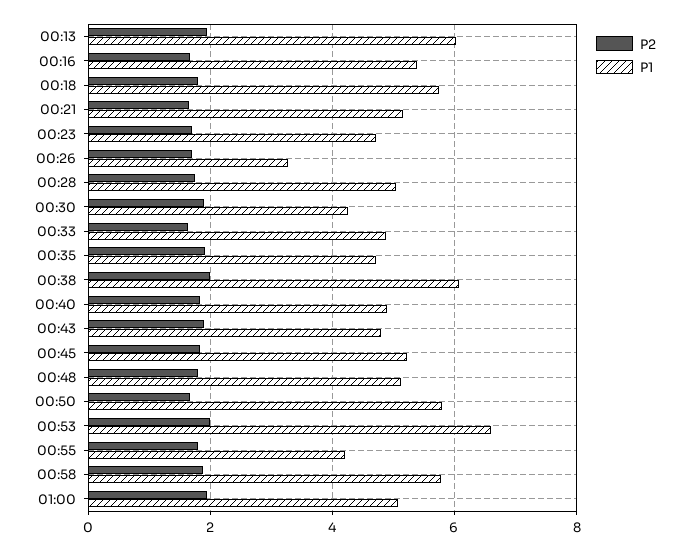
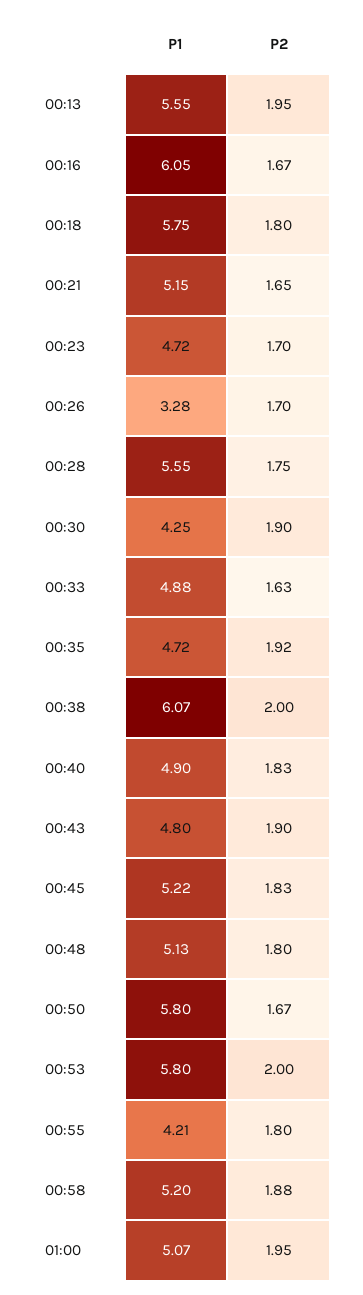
P1, 00:13: 6 -> 5.55
P1, 00:16: 5.4 -> 6.05
P1, 00:28: 5 -> 5.55
P1, 00:53: 6.6 -> 5.8
P1, 00:58: 5.8 -> 5.2

